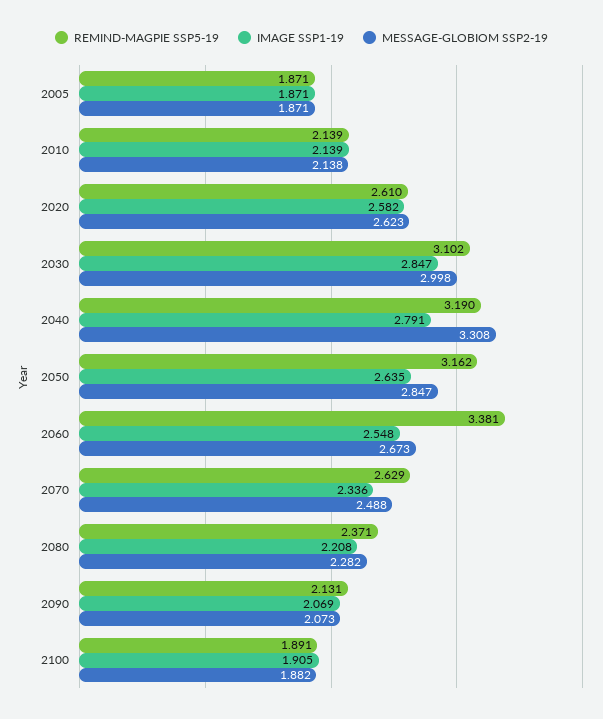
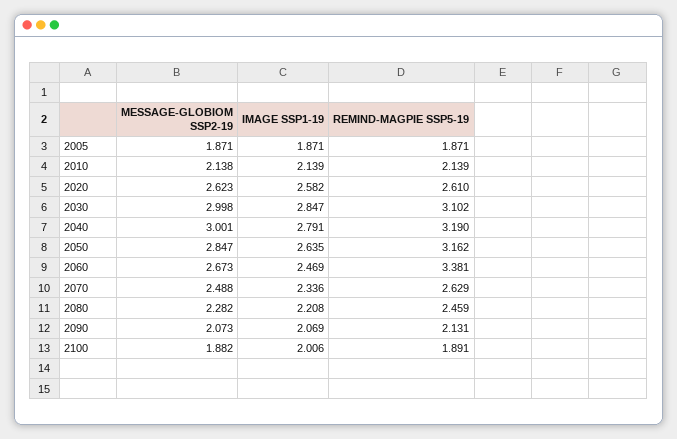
MESSAGE-GLOBIOM SSP2-19, 2040: 3.308 -> 3.001
IMAGE SSP1-19, 2060: 2.548 -> 2.469
REMIND-MAGPIE SSP5-19, 2080: 2.371 -> 2.459
IMAGE SSP1-19, 2100: 1.905 -> 2.006

